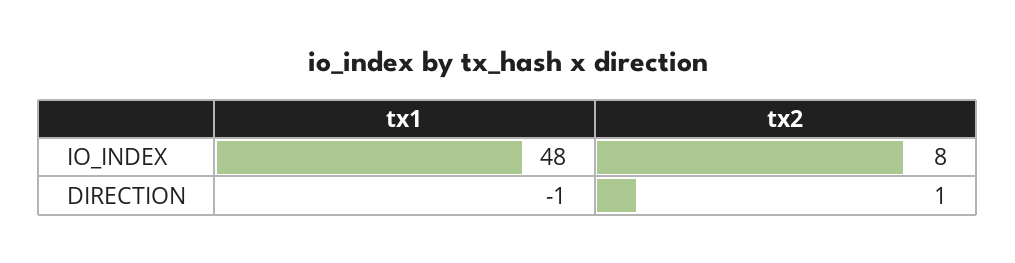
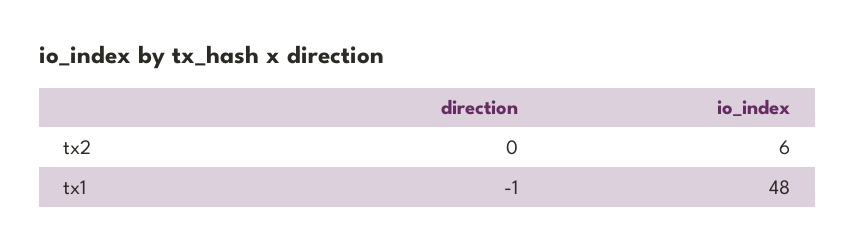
tx2, IO_INDEX: 8 -> 6
tx2, DIRECTION: 1 -> 0

